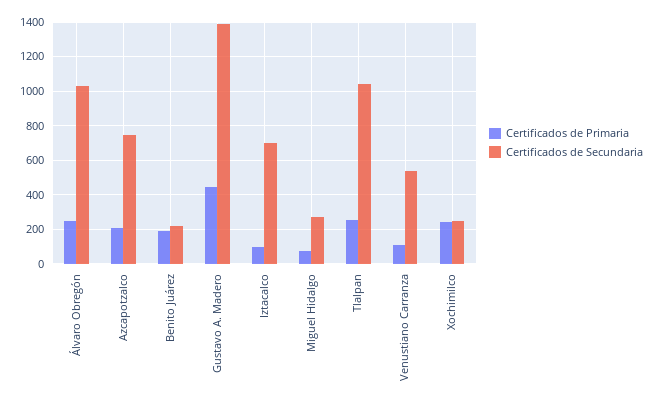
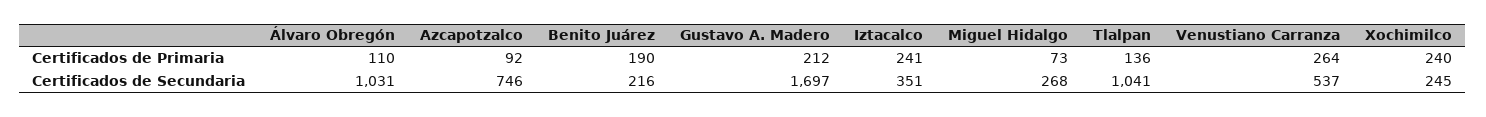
Certificados de Primaria, Álvaro Obregón: 250 -> 110
Certificados de Primaria, Azcapotzalco: 200 -> 92
Certificados de Primaria, Gustavo A. Madero: 450 -> 212
Certificados de Secundaria, Gustavo A. Madero: 1400 -> 1697
Certificados de Primaria, Iztacalco: 100 -> 241
Certificados de Secundaria, Iztacalco: 700 -> 351
Certificados de Primaria, Tlalpan: 250 -> 136
Certificados de Primaria, Venustiano Carranza: 100 -> 264

